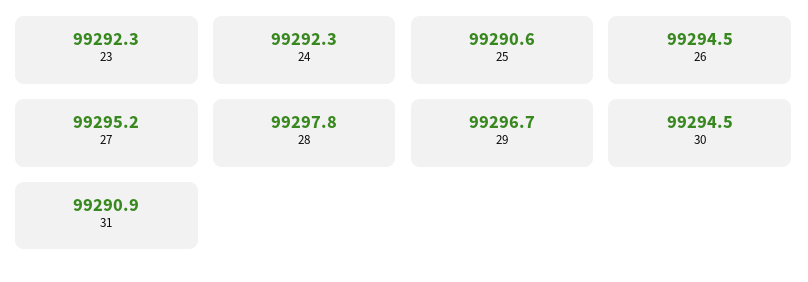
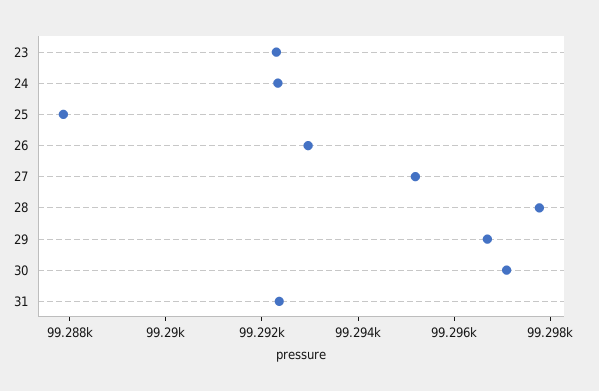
25: 99290.6 -> 99288
26: 99294.5 -> 99293
30: 99294.5 -> 99297
31: 99290.9 -> 99292.5

